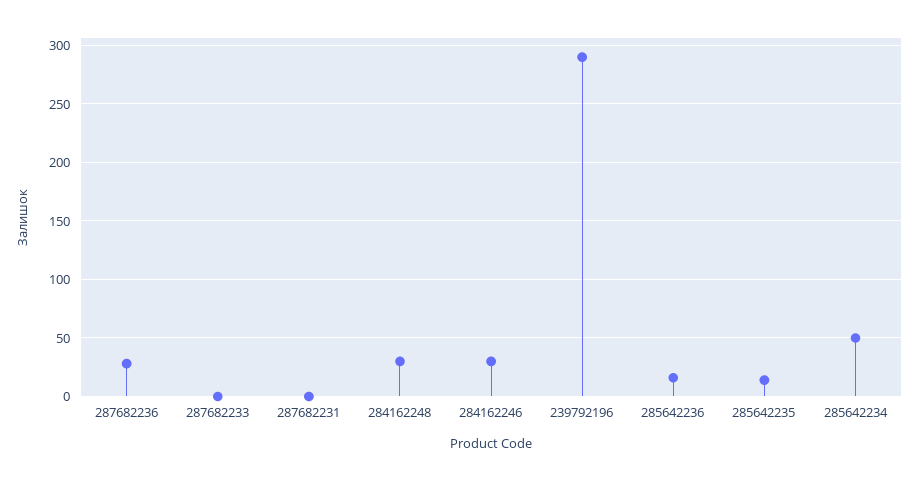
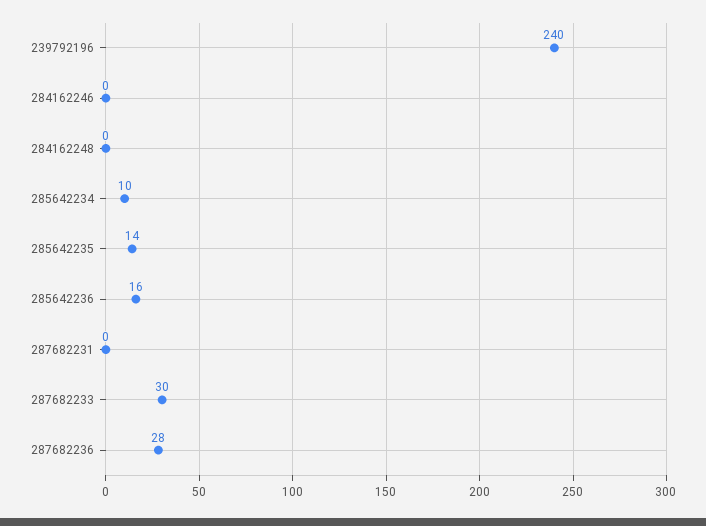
287682233: 0 -> 30
284162248: 30 -> 0
284162246: 30 -> 0
239792196: 290 -> 240
285642234: 50 -> 10

